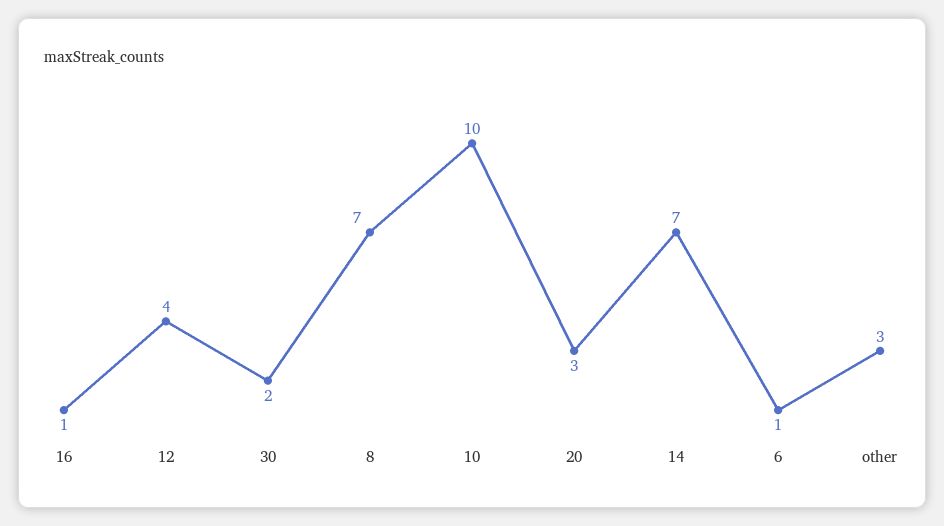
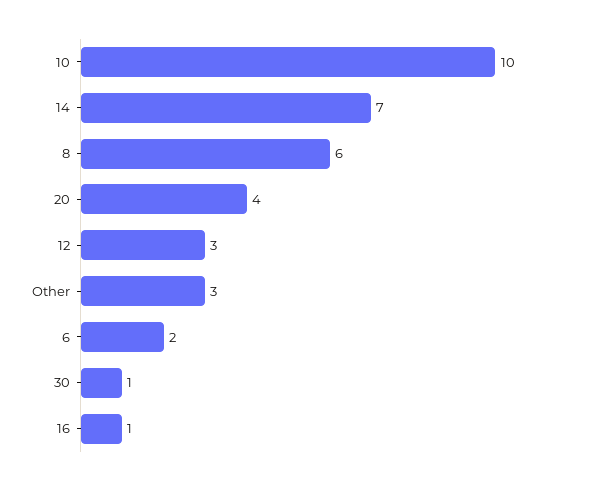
12: 4 -> 3
30: 2 -> 1
8: 7 -> 6
20: 3 -> 4
6: 1 -> 2

